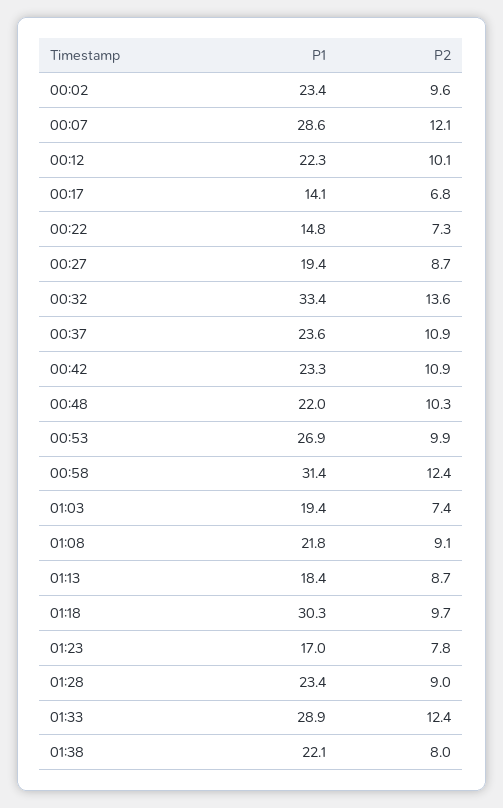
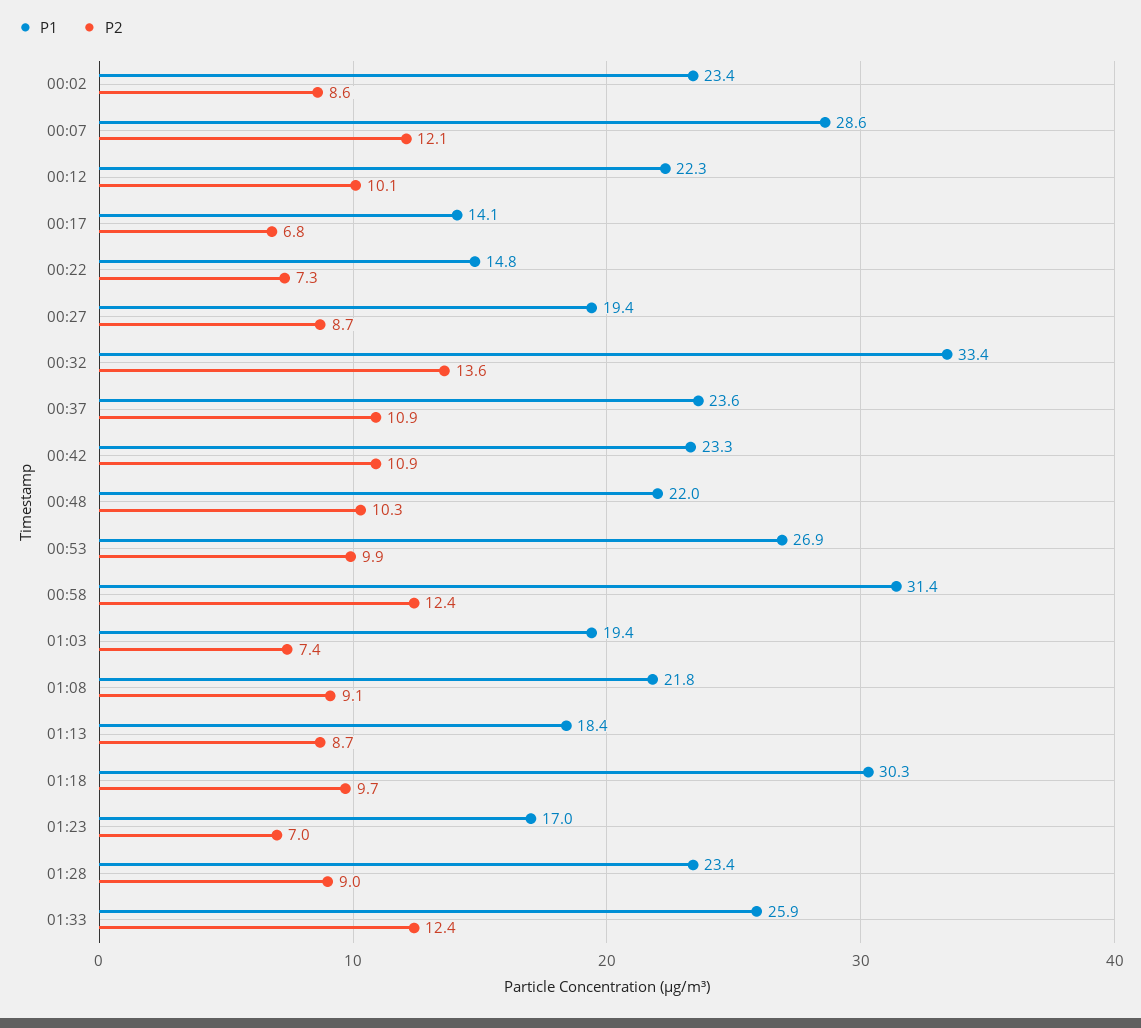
P2, 00:02: 9.6 -> 8.6
P2, 01:23: 7.8 -> 7
P1, 01:33: 28.9 -> 25.9
P1, 01:38: 22.1 -> none
P2, 01:38: 8 -> none

